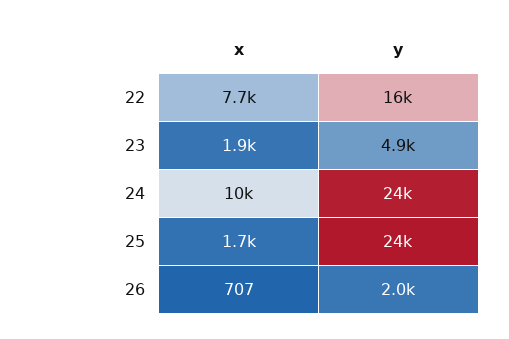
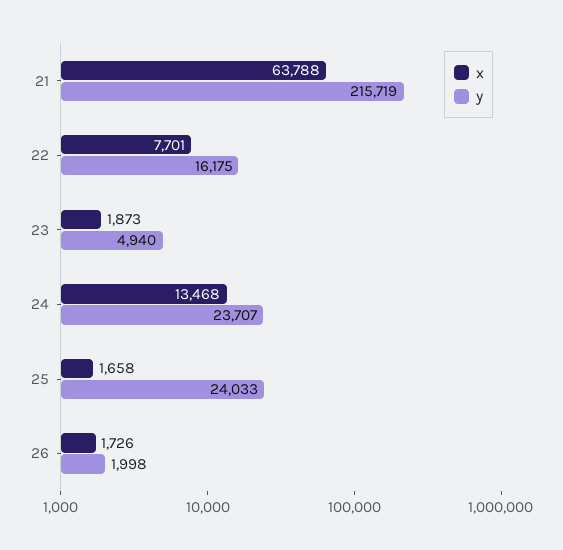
x, 24: 10000 -> 13468
x, 26: 707 -> 1726
x, 21: none -> 63788
y, 21: none -> 215719

